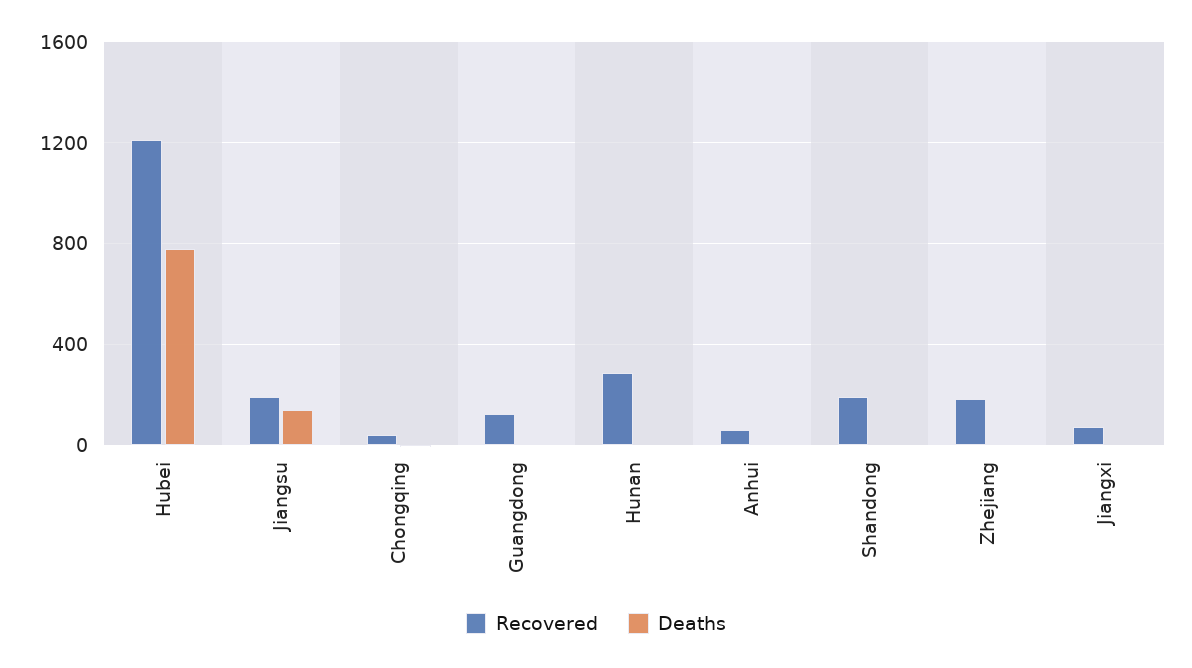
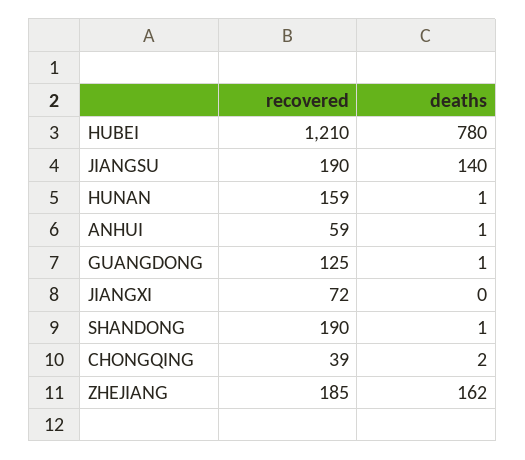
Recovered, Hunan: 300 -> 159
Deaths, Zhejiang: 0 -> 162

